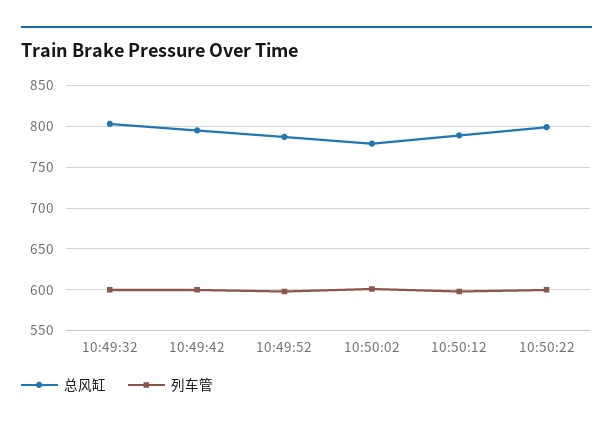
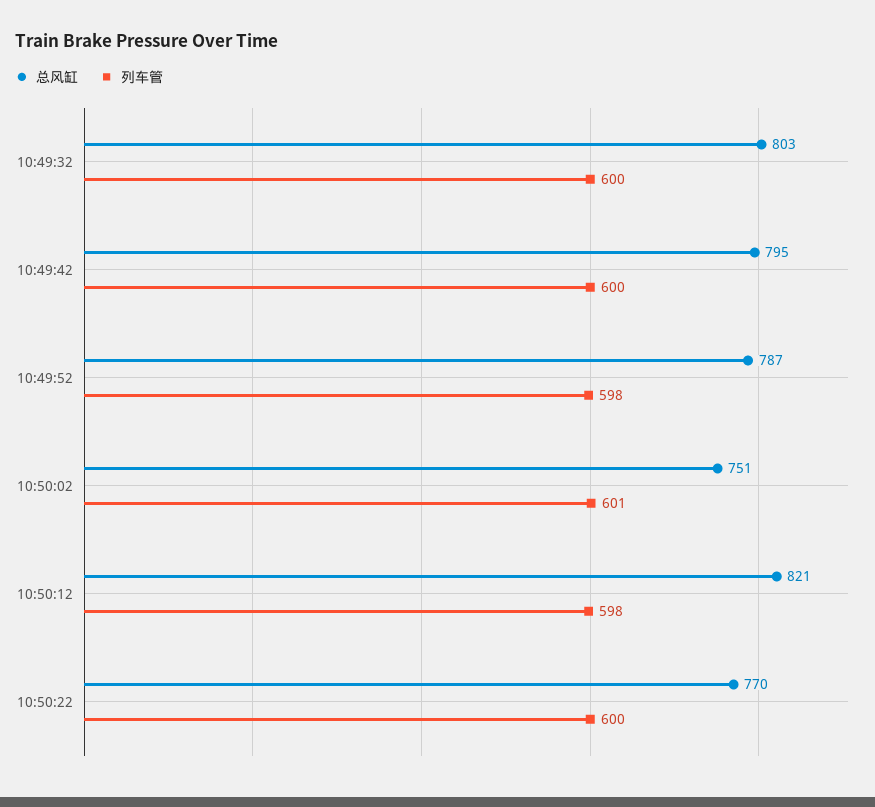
总风缸, 10:50:02: 780 -> 751
总风缸, 10:50:12: 790 -> 821
总风缸, 10:50:22: 800 -> 770

